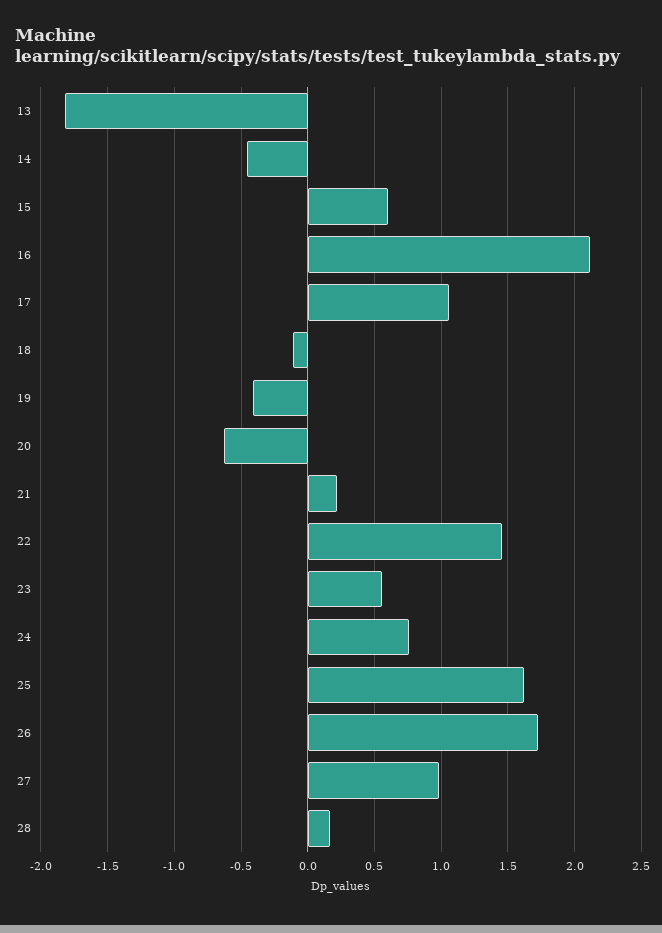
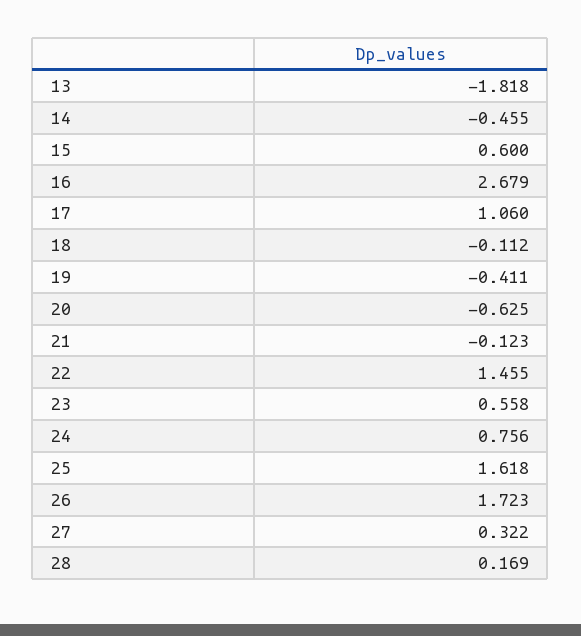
16: 2.1 -> 2.679
21: 0.2 -> -0.123
27: 1 -> 0.322

